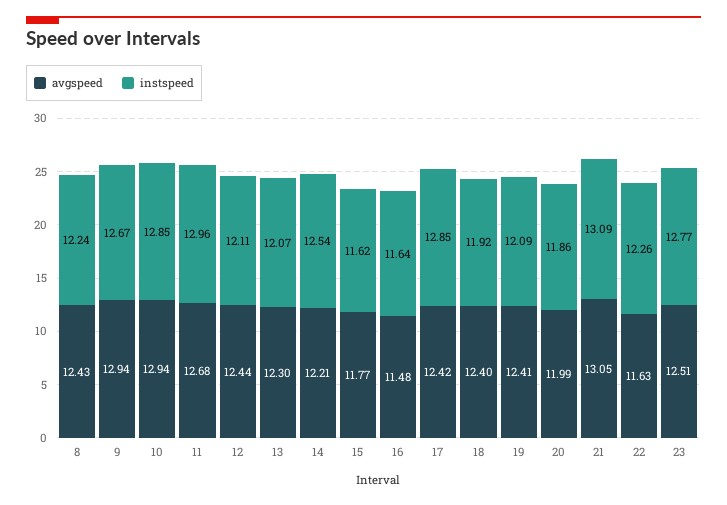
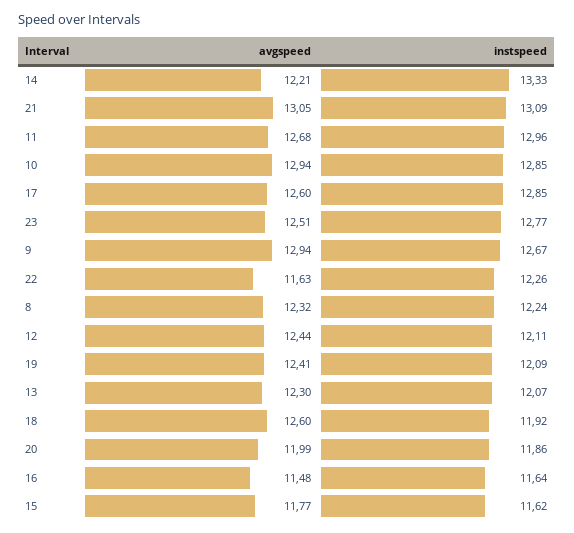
avgspeed, 8: 12.43 -> 12.32
instspeed, 14: 12.54 -> 13.33
avgspeed, 17: 12.42 -> 12.6
avgspeed, 18: 12.4 -> 12.6

